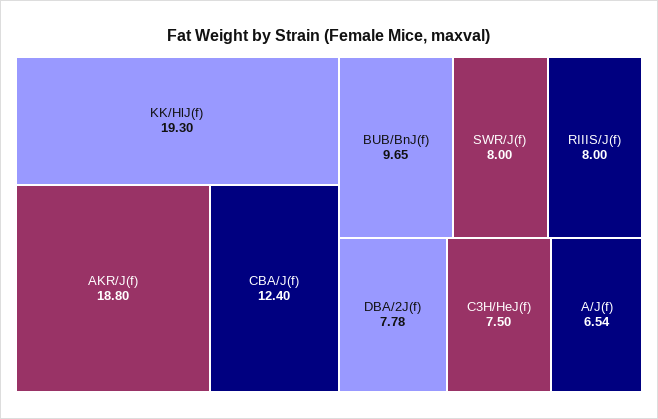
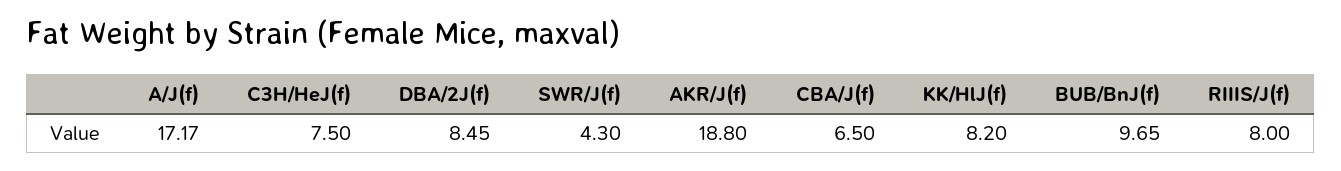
KK/HlJ(f): 19.3 -> 8.2
CBA/J(f): 12.4 -> 6.5
SWR/J(f): 8 -> 4.3
DBA/2J(f): 7.78 -> 8.45
A/J(f): 6.54 -> 17.17

